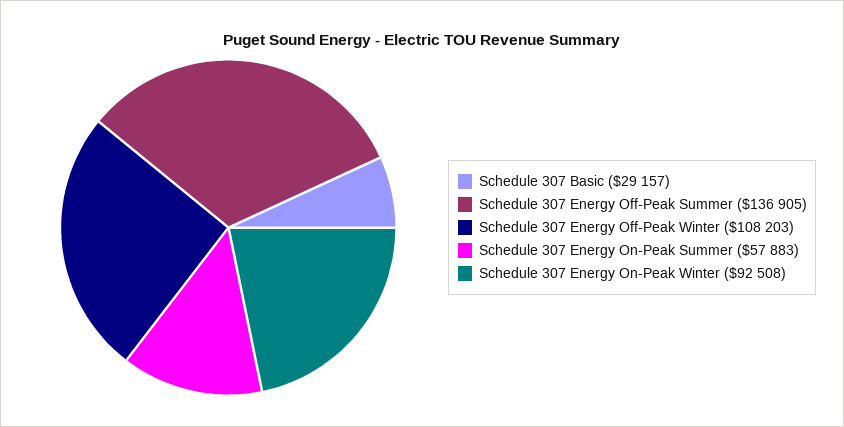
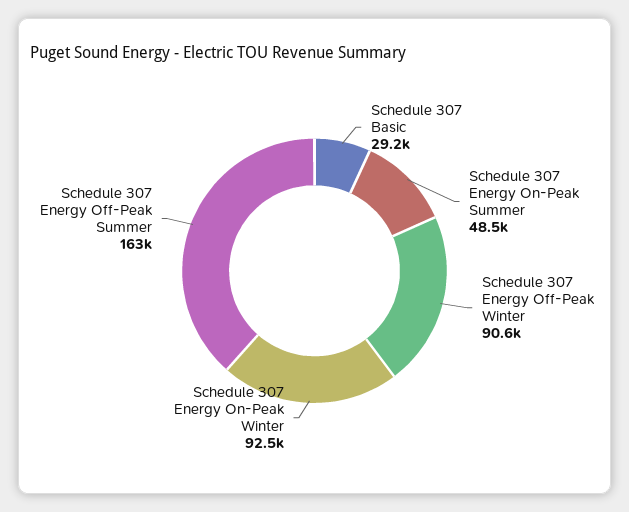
Schedule 307 Energy Off-Peak Summer: 136905 -> 163000
Schedule 307 Energy Off-Peak Winter: 108203 -> 90600
Schedule 307 Energy On-Peak Summer: 57883 -> 48500

